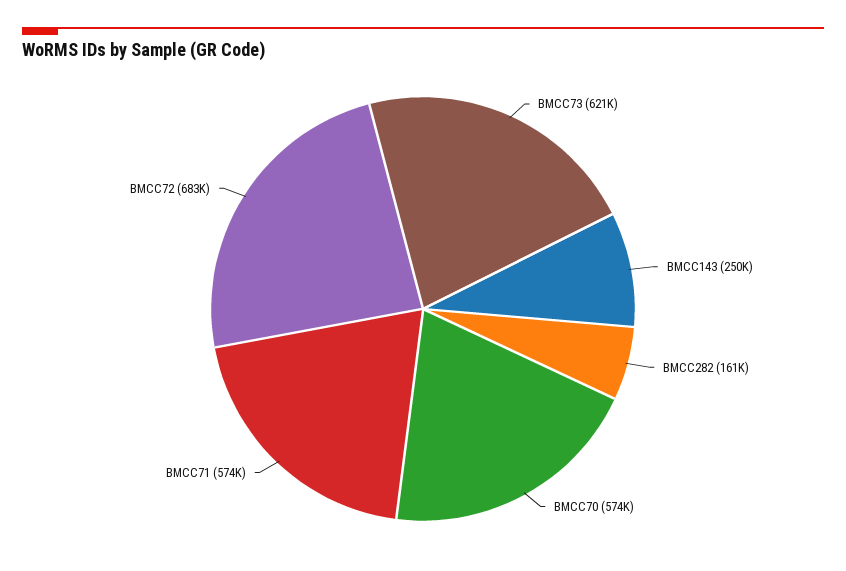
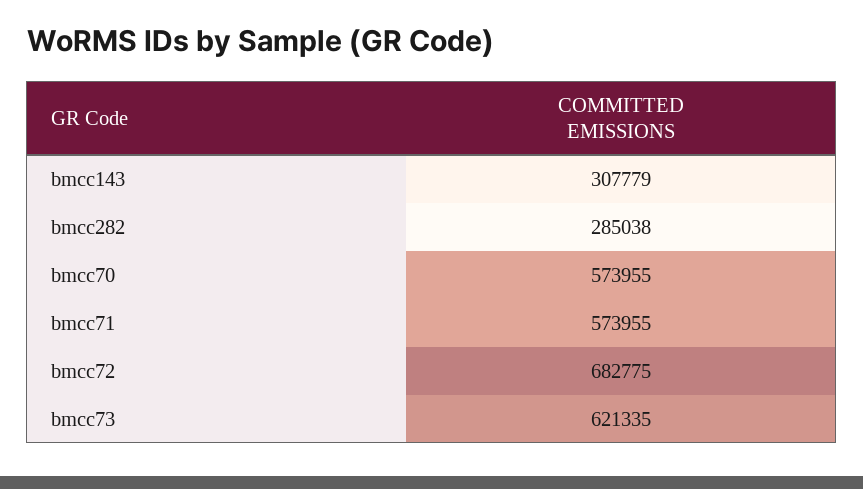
BMCC143: 250000 -> 307779
BMCC282: 161000 -> 285038

